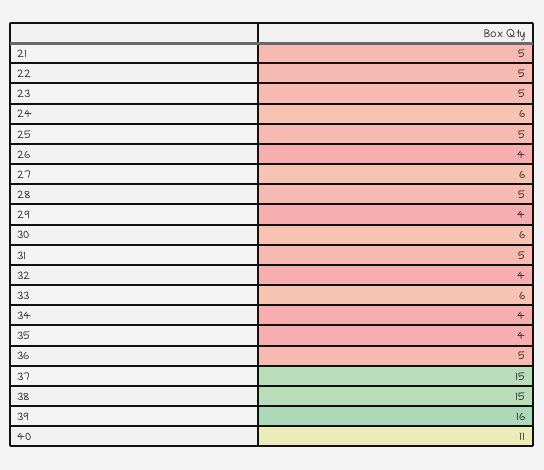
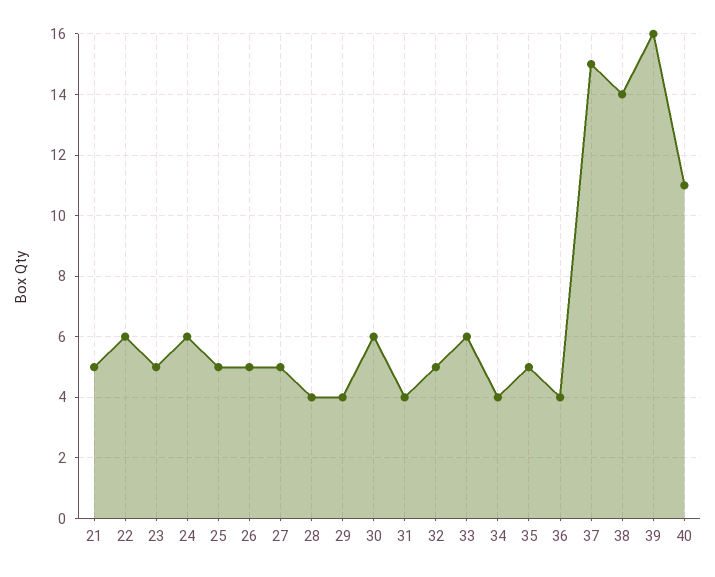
22: 5 -> 6
26: 4 -> 5
27: 6 -> 5
28: 5 -> 4
31: 5 -> 4
32: 4 -> 5
35: 4 -> 5
36: 5 -> 4
38: 15 -> 14

